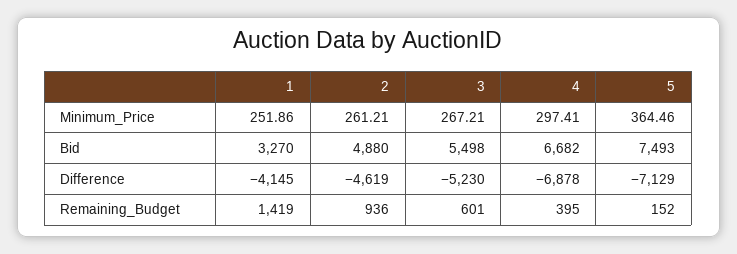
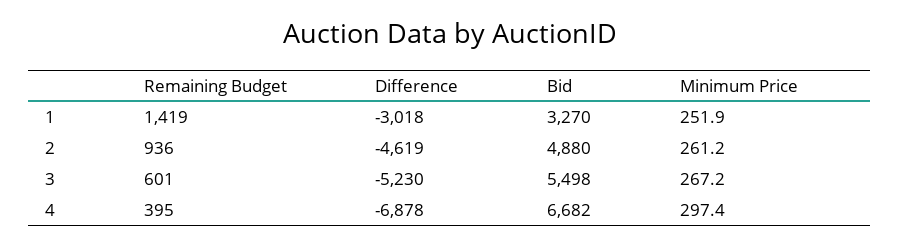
5, Minimum_Price: 364.46 -> none
5, Bid: 7493 -> none
1, Difference: -4145 -> -3018
5, Difference: -7129 -> none
5, Remaining_Budget: 152 -> none

